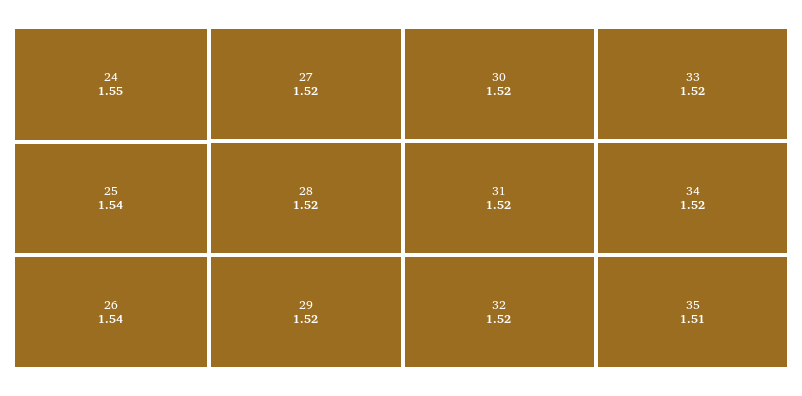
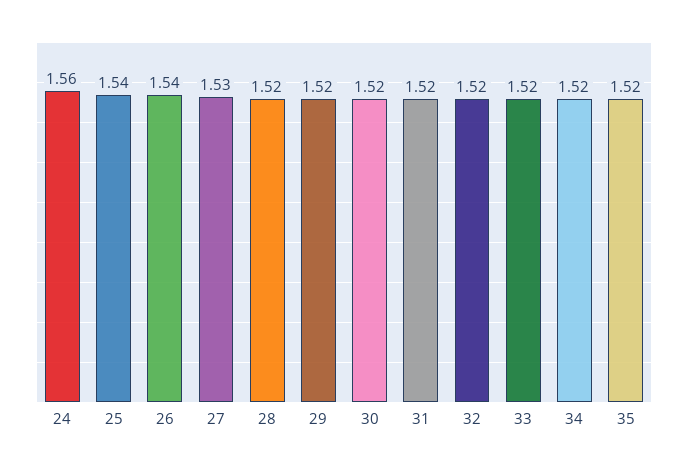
24: 1.55 -> 1.56
27: 1.52 -> 1.53
35: 1.51 -> 1.52

